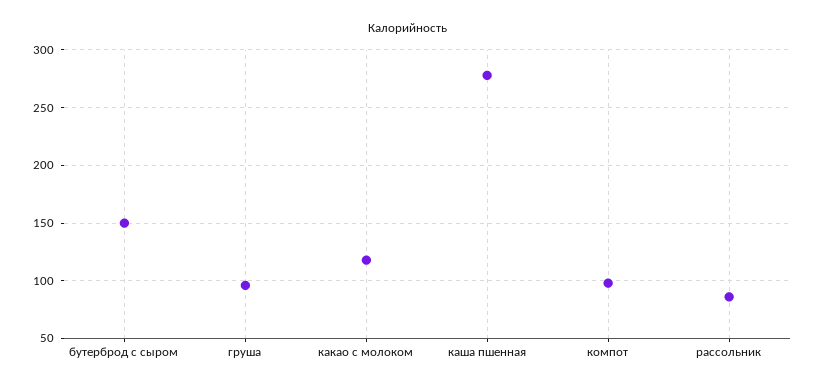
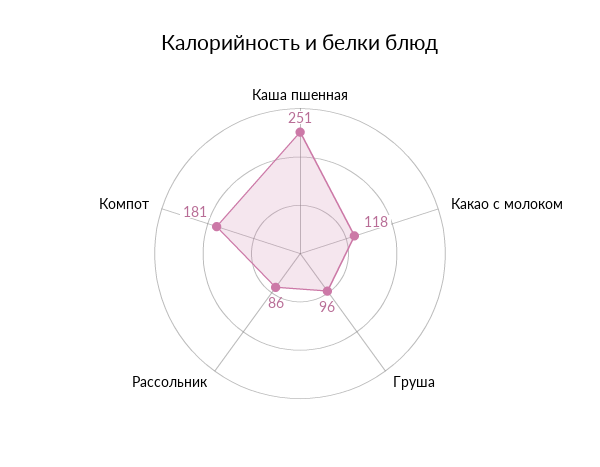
бутерброд с сыром: 150 -> none
каша пшенная: 280 -> 251
компот: 100 -> 181

